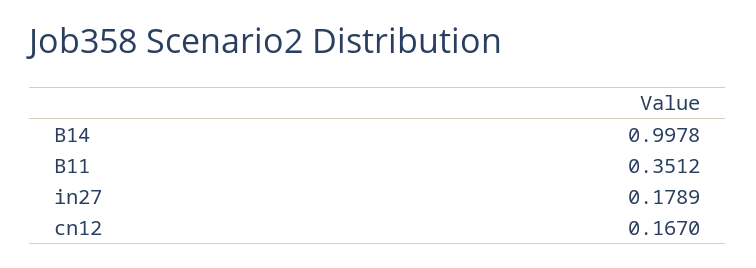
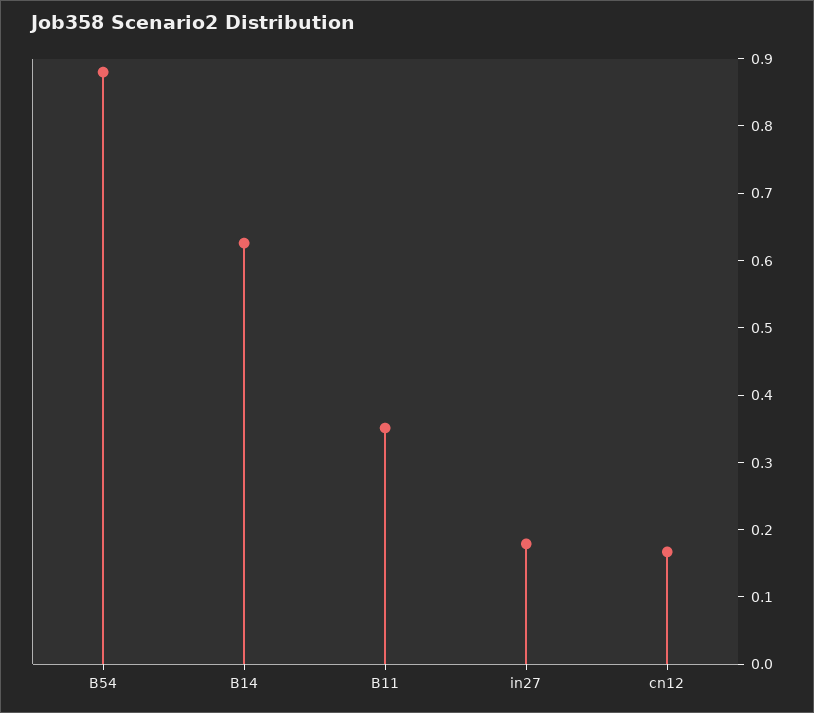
B14: 0.9978 -> 0.62
B54: none -> 0.88

